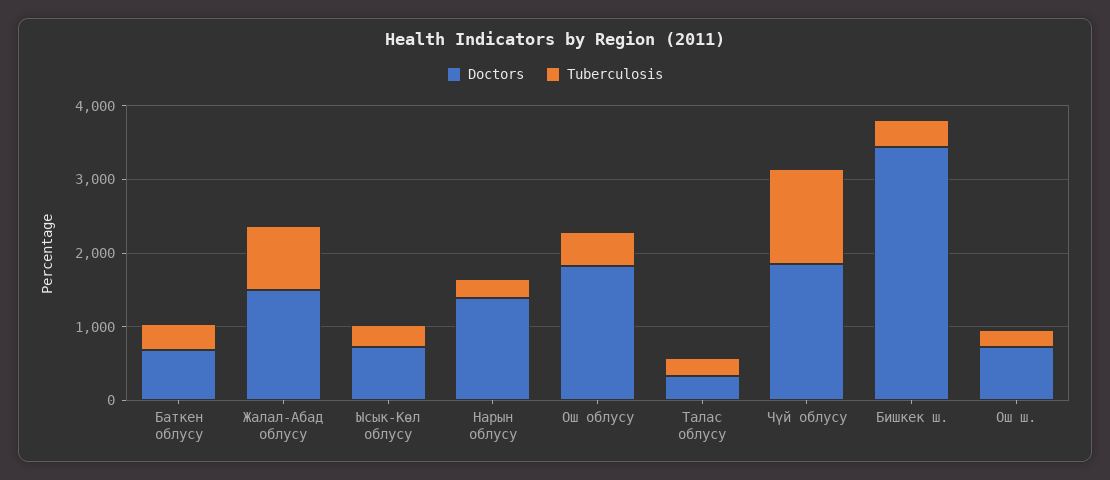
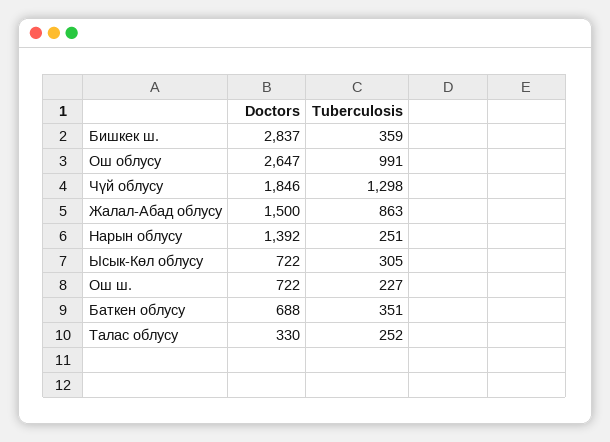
Doctors, Ош облусу: 1800 -> 2647
Tuberculosis, Ош облусу: 400 -> 991
Doctors, Бишкек ш.: 3400 -> 2837

